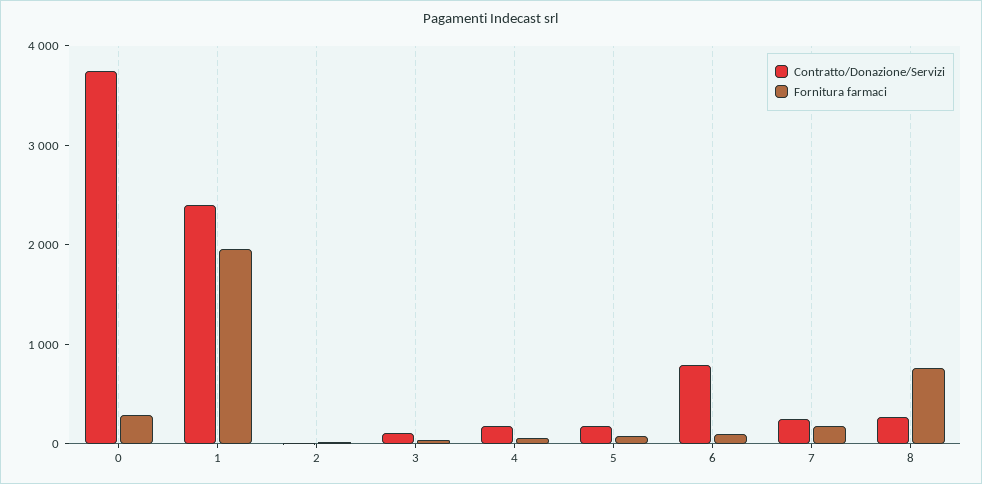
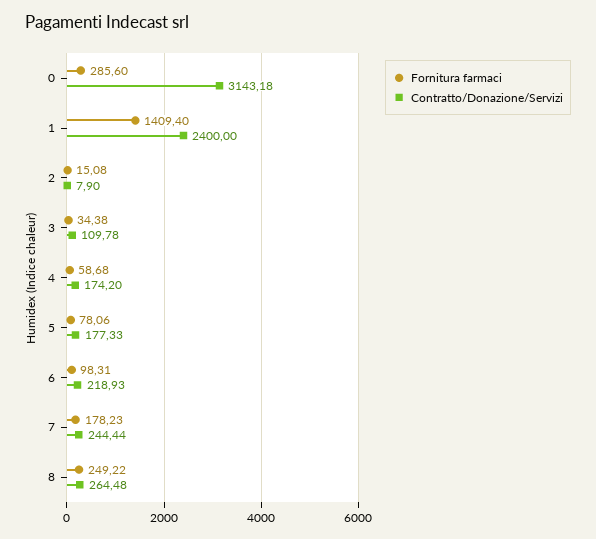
Contratto/Donazione/Servizi, 0: 3800 -> 3143.18
Fornitura farmaci, 1: 2000 -> 1409.4
Contratto/Donazione/Servizi, 6: 800 -> 218.93
Fornitura farmaci, 8: 800 -> 249.22

